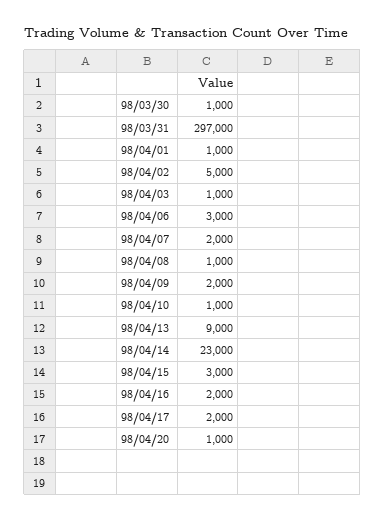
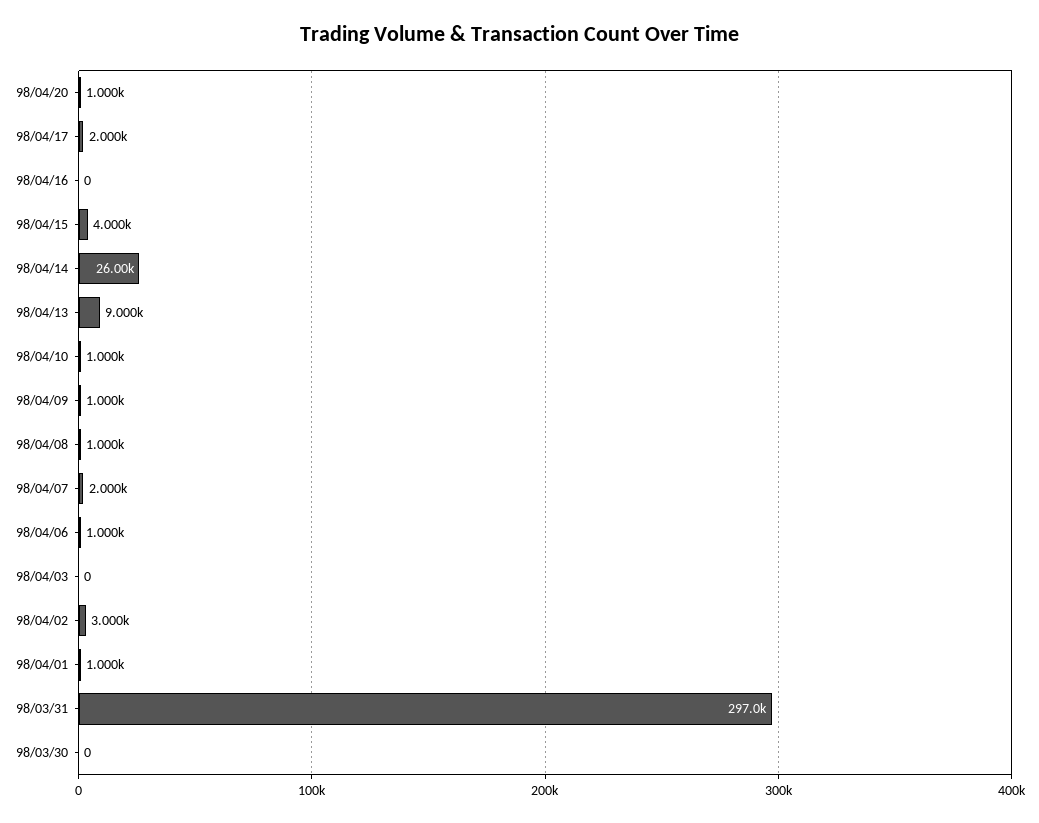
98/03/30: 1000 -> 0
98/04/02: 5000 -> 3000
98/04/03: 1000 -> 0
98/04/06: 3000 -> 1000
98/04/09: 2000 -> 1000
98/04/14: 23000 -> 26000
98/04/15: 3000 -> 4000
98/04/16: 2000 -> 0

